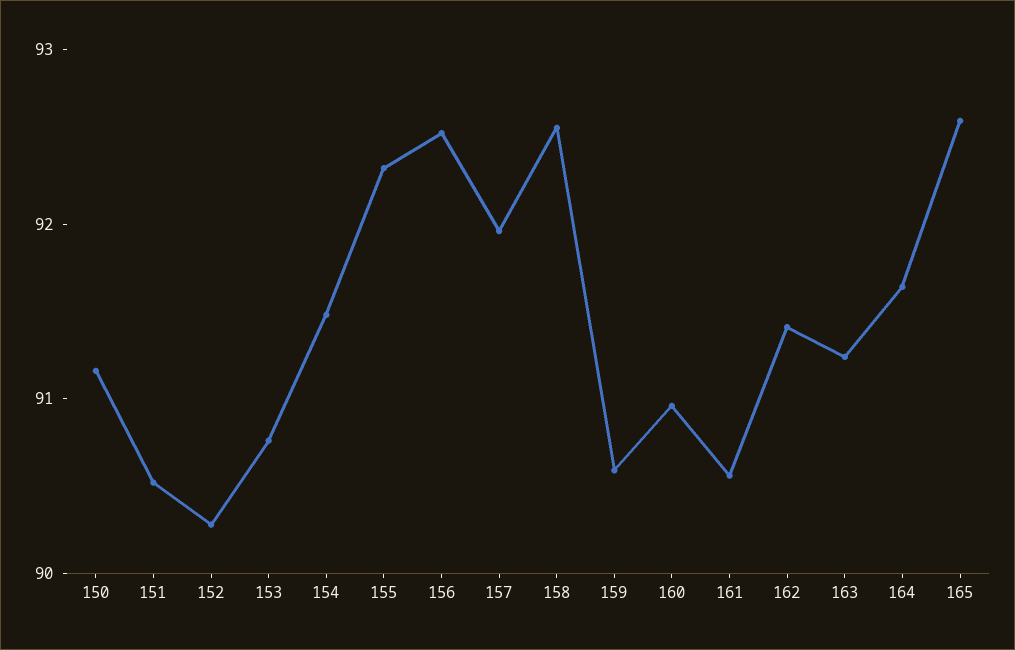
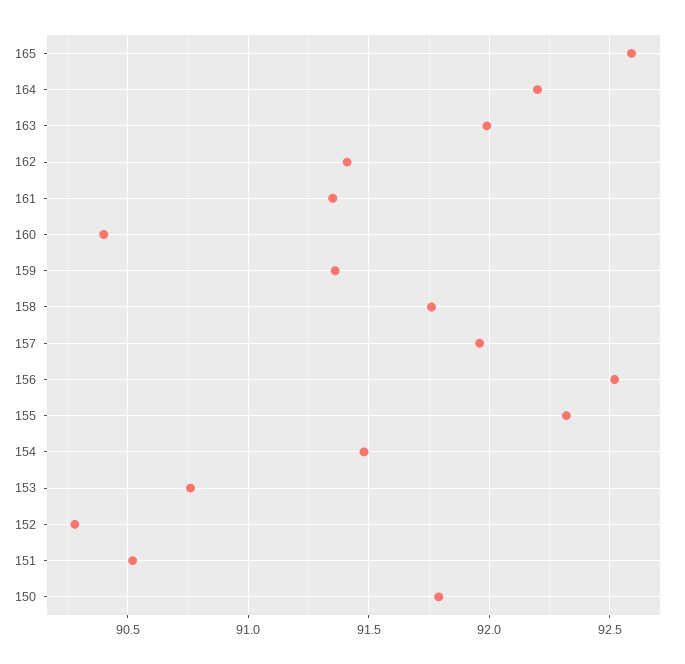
150: 91.2 -> 91.8
158: 92.6 -> 91.75
159: 90.6 -> 91.35
160: 91 -> 90.4
161: 90.6 -> 91.35
163: 91.2 -> 92
164: 91.6 -> 92.2

